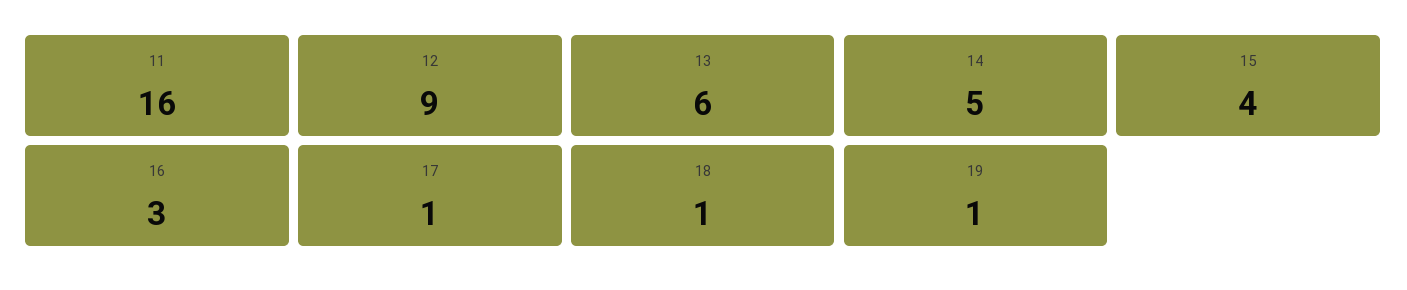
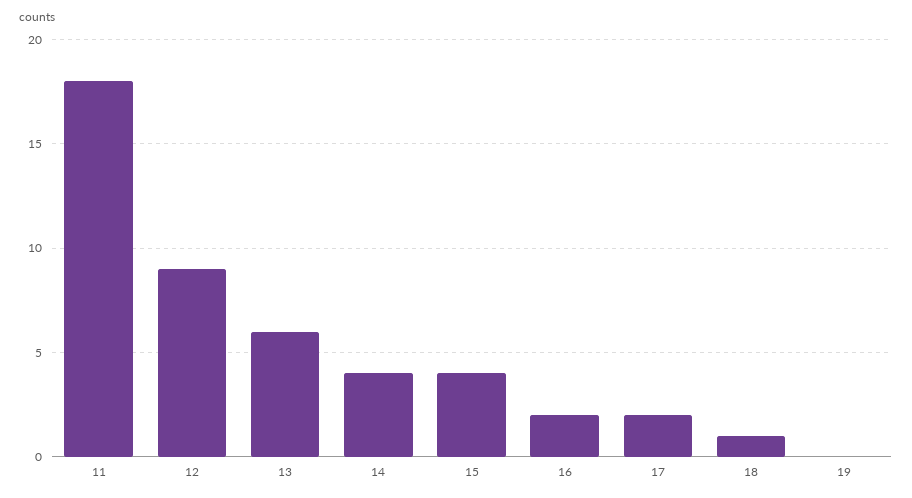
11: 16 -> 18
14: 5 -> 4
16: 3 -> 2
17: 1 -> 2
19: 1 -> 0

